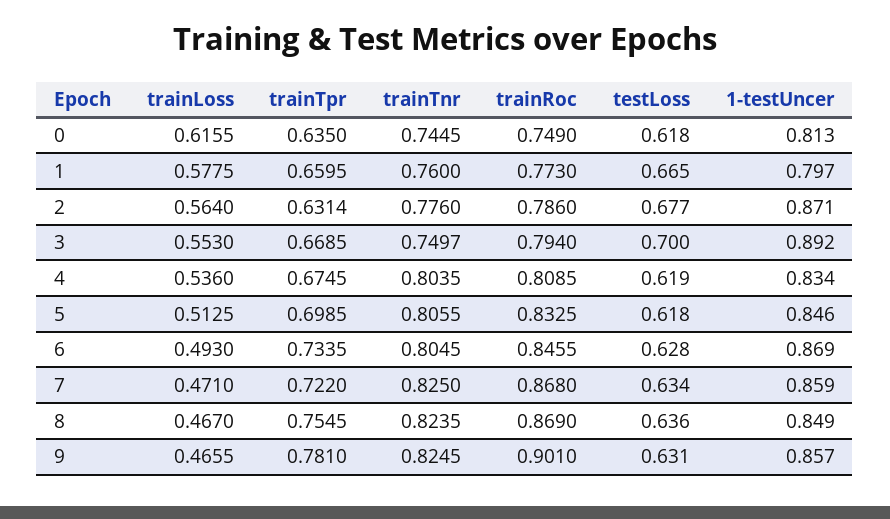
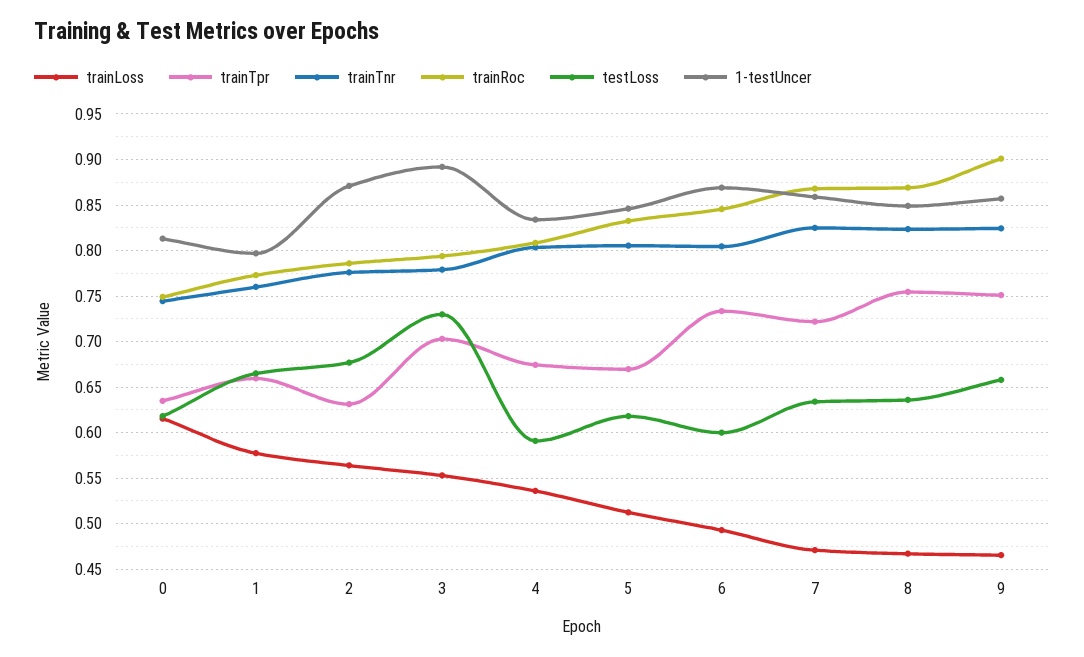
trainTpr, 3: 0.6685 -> 0.7
trainTnr, 3: 0.7497 -> 0.78
testLoss, 3: 0.7 -> 0.73
testLoss, 4: 0.619 -> 0.59
trainTpr, 5: 0.6985 -> 0.67
testLoss, 6: 0.628 -> 0.6
trainTpr, 9: 0.781 -> 0.75
testLoss, 9: 0.631 -> 0.66

